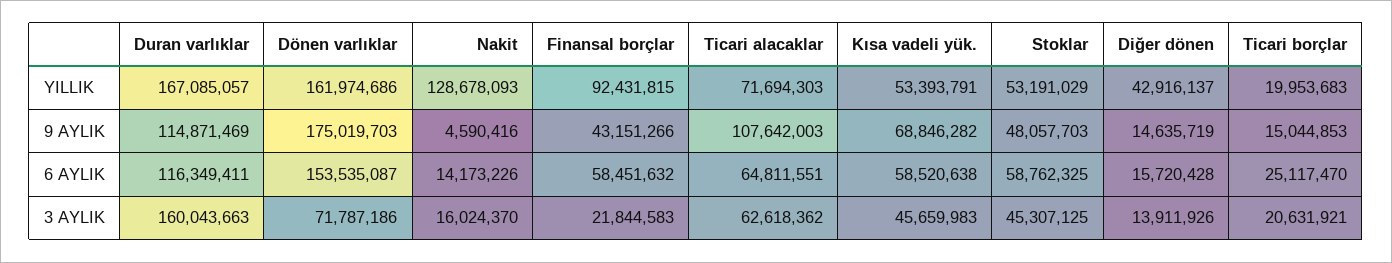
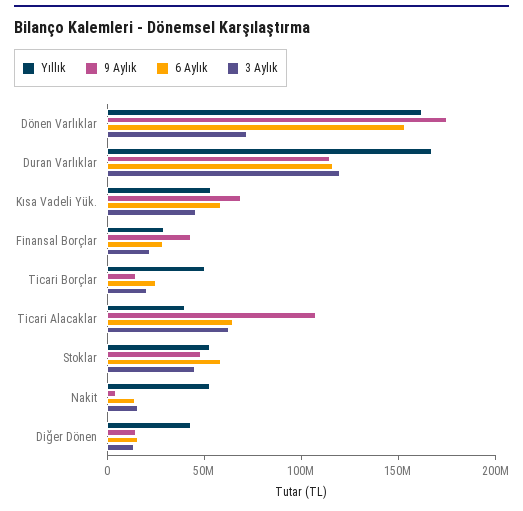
YILLIK, Nakit: 128678093 -> 50000000
YILLIK, Finansal borçlar: 92431815 -> 30000000
YILLIK, Ticari alacaklar: 71694303 -> 40000000
YILLIK, Ticari borçlar: 19953683 -> 50000000
6 AYLIK, Finansal borçlar: 58451632 -> 30000000
3 AYLIK, Duran varlıklar: 160043663 -> 120000000

